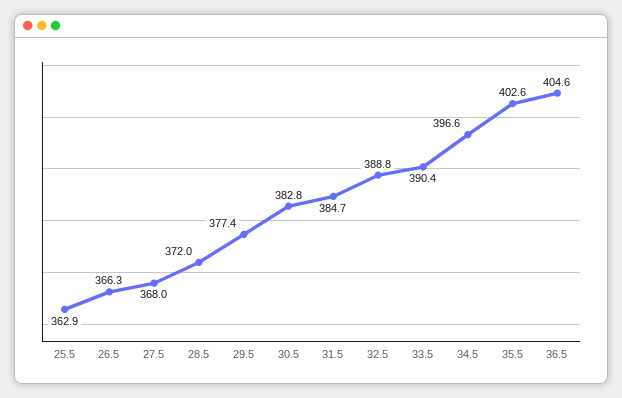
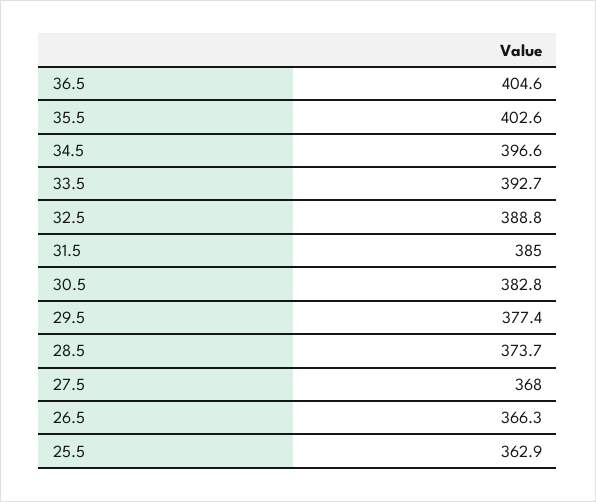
28.5: 372 -> 373.7
31.5: 384.7 -> 385
33.5: 390.4 -> 392.7

